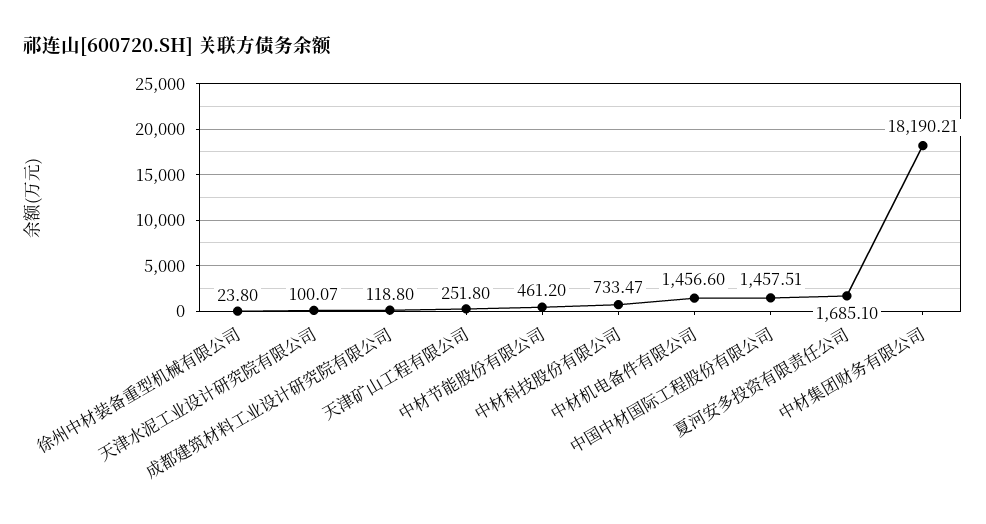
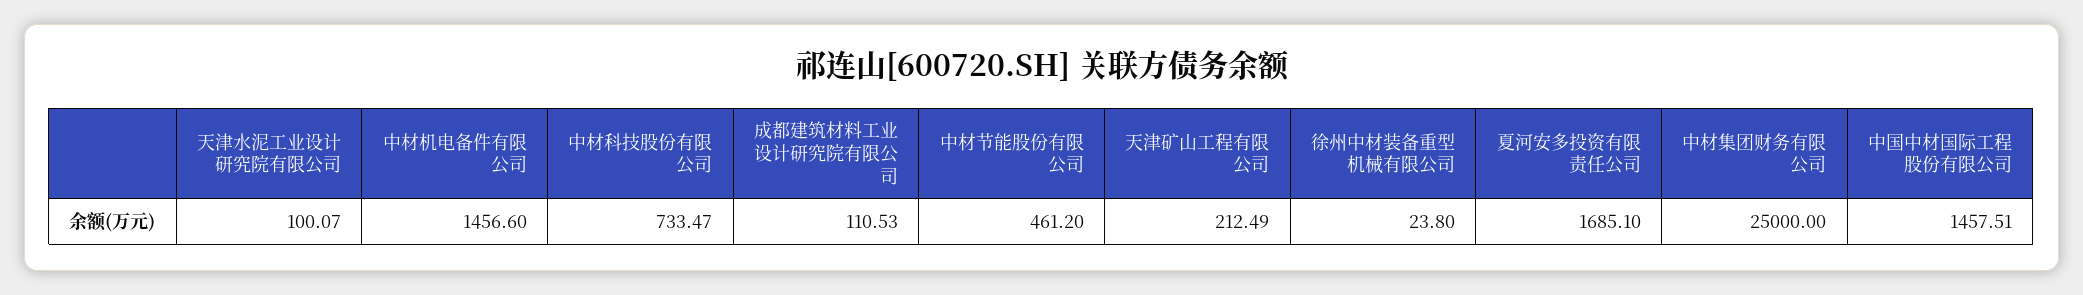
成都建筑材料工业设计研究院有限公司: 118.8 -> 110.53
天津矿山工程有限公司: 251.8 -> 212.49
中材集团财务有限公司: 18190.21 -> 25000

